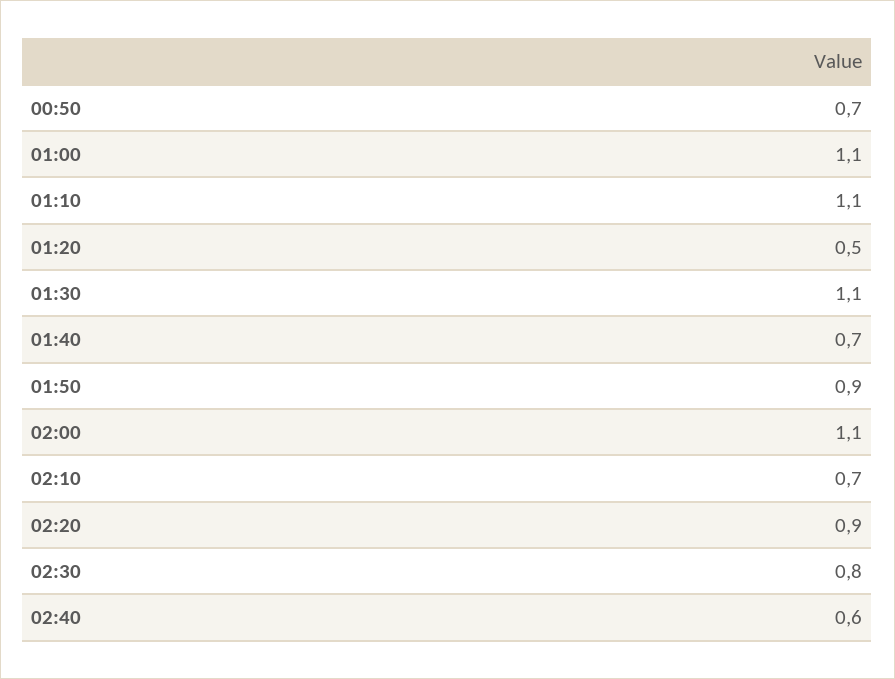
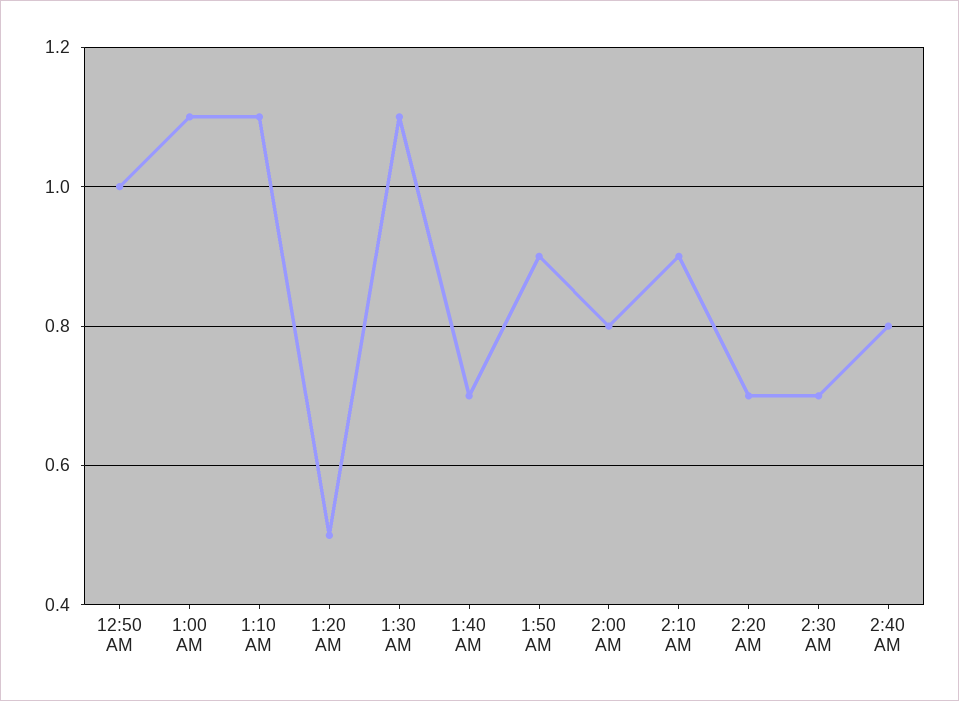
00:50: 0.7 -> 1
02:00: 1.1 -> 0.8
02:10: 0.7 -> 0.9
02:20: 0.9 -> 0.7
02:30: 0.8 -> 0.7
02:40: 0.6 -> 0.8

